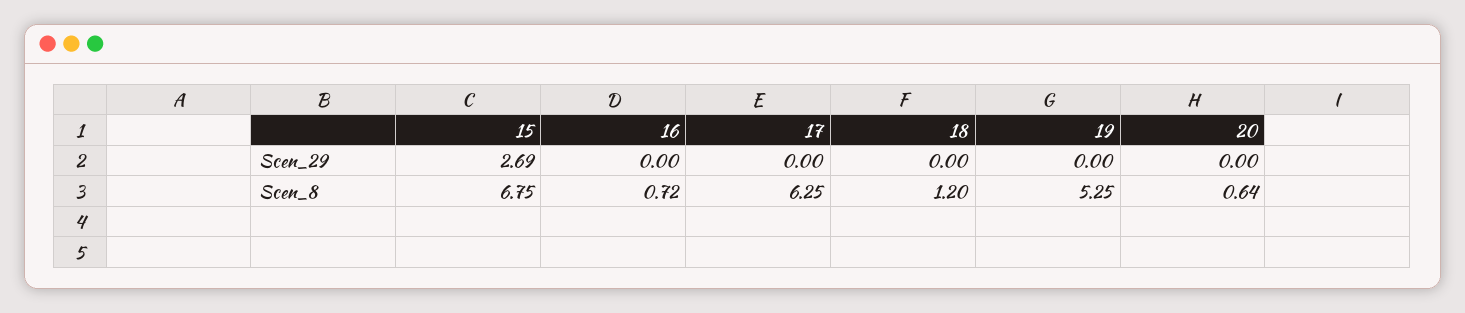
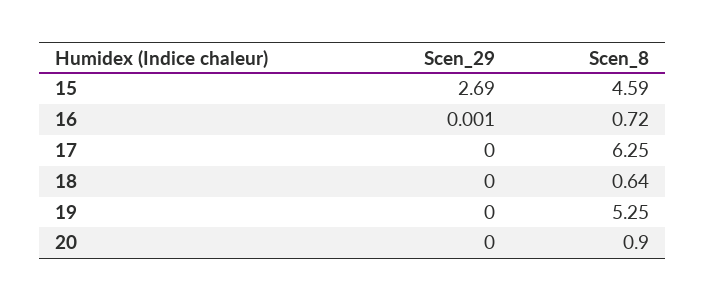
16, Scen_29: 0 -> 0.001
15, Scen_8: 6.75 -> 4.59
18, Scen_8: 1.2 -> 0.64
20, Scen_8: 0.64 -> 0.9

